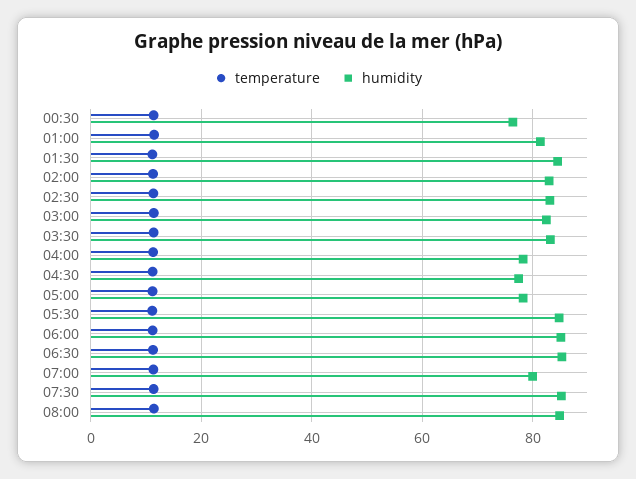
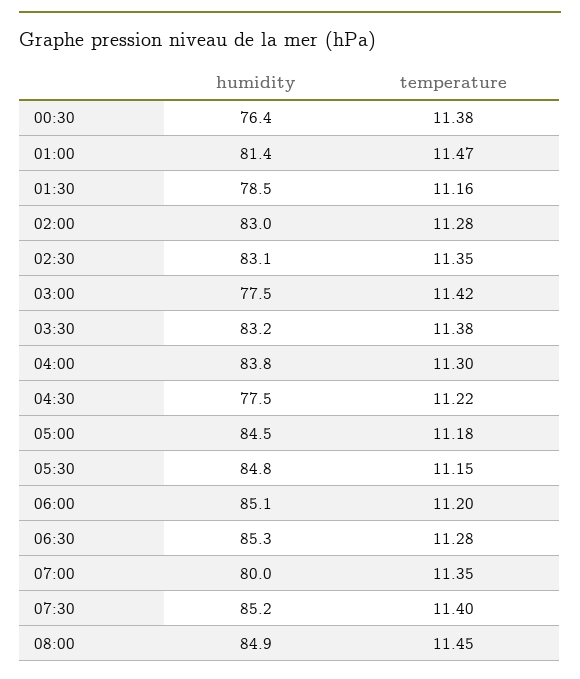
humidity, 01:30: 84 -> 78.5
humidity, 03:00: 82 -> 77.5
humidity, 04:00: 78 -> 83.8
humidity, 05:00: 78 -> 84.5

